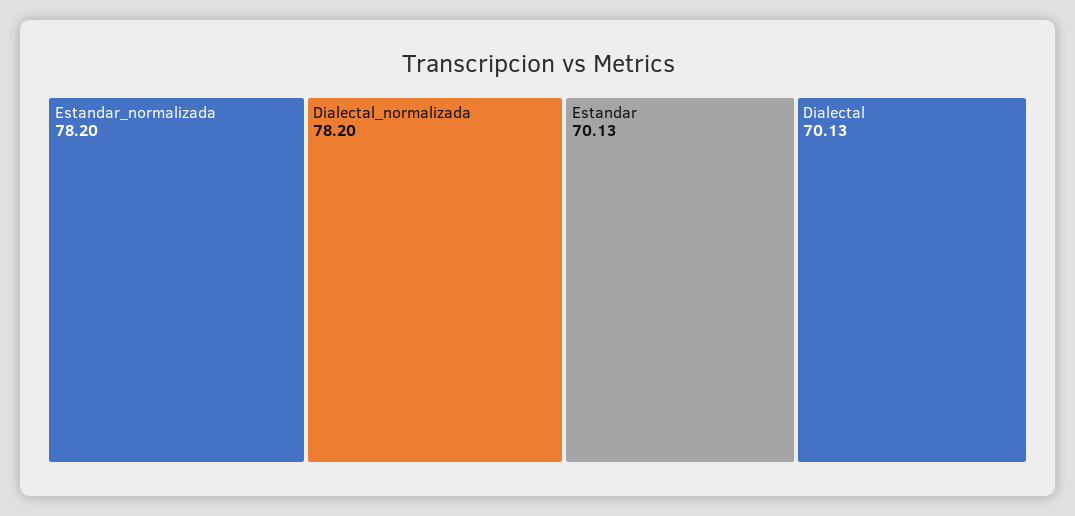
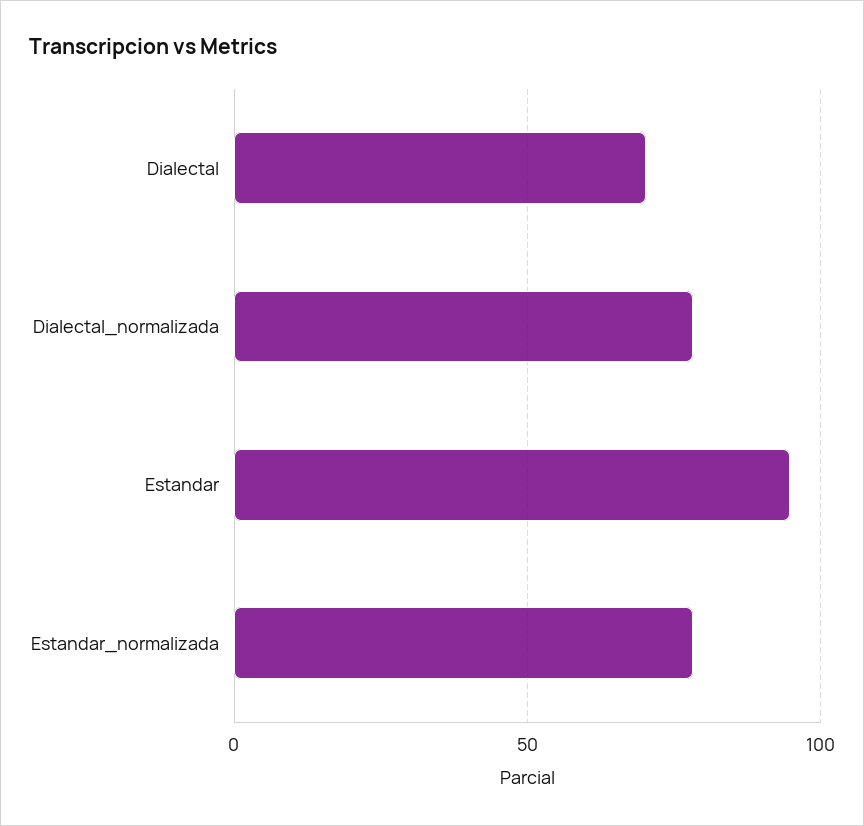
Estandar: 70.13 -> 95

